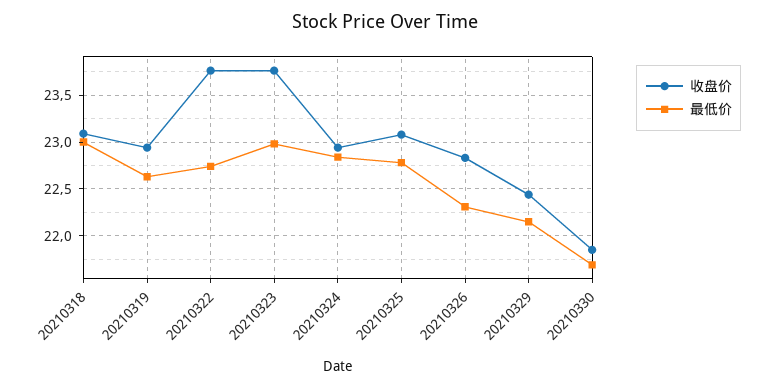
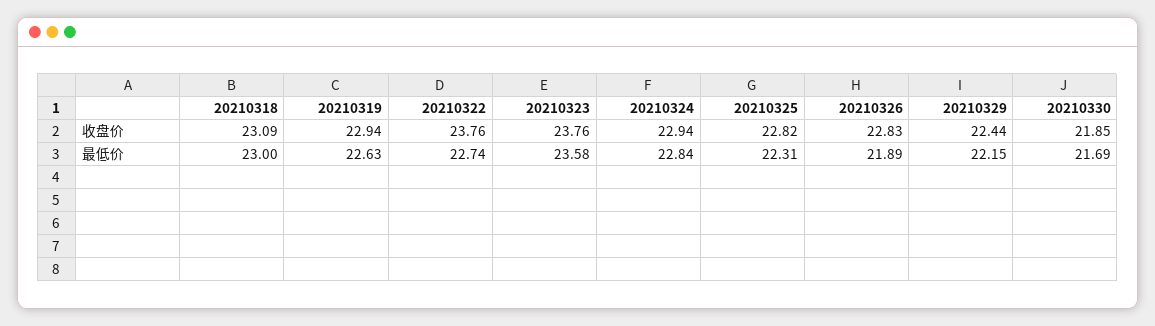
最低价, 20210323: 23 -> 23.58
收盘价, 20210325: 23.1 -> 22.82
最低价, 20210325: 22.8 -> 22.31
最低价, 20210326: 22.3 -> 21.89

